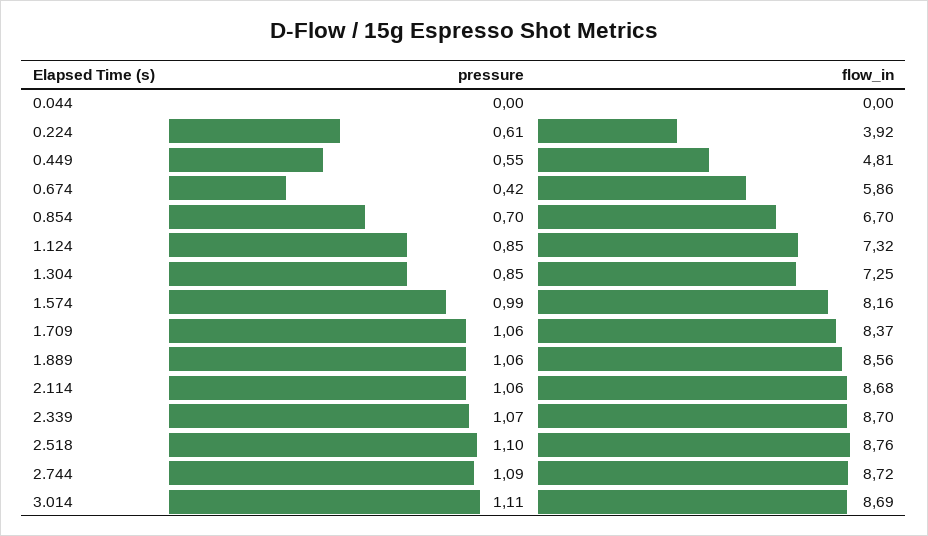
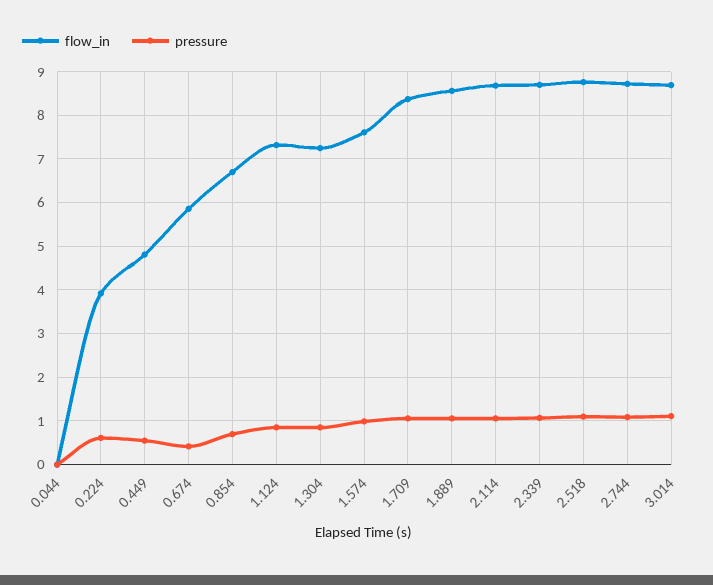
flow_in, 1.574: 8.16 -> 7.6

